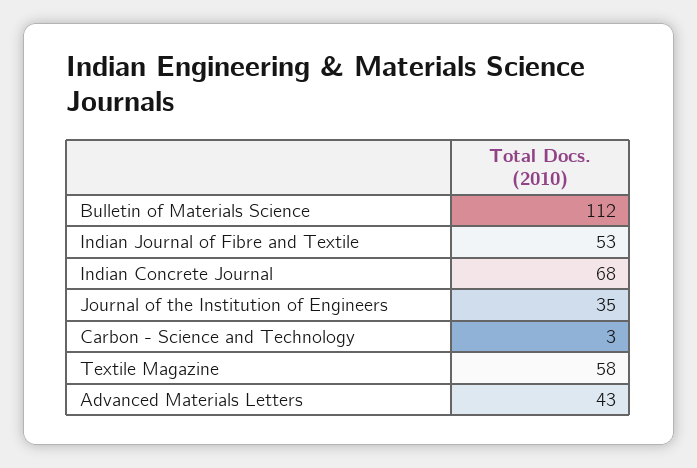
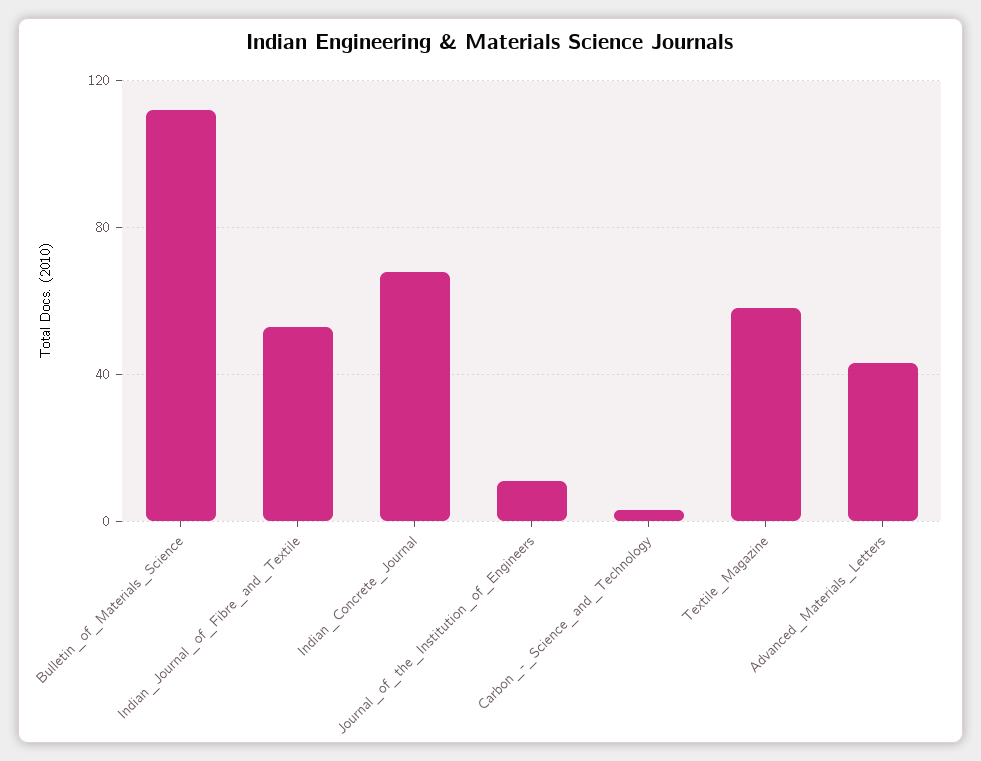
Journal of the Institution of Engineers: 35 -> 10

